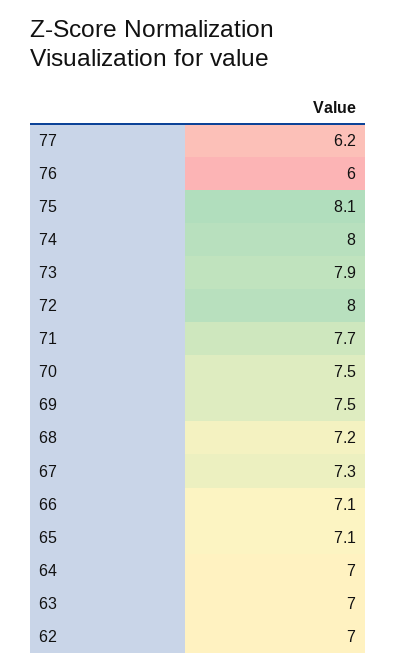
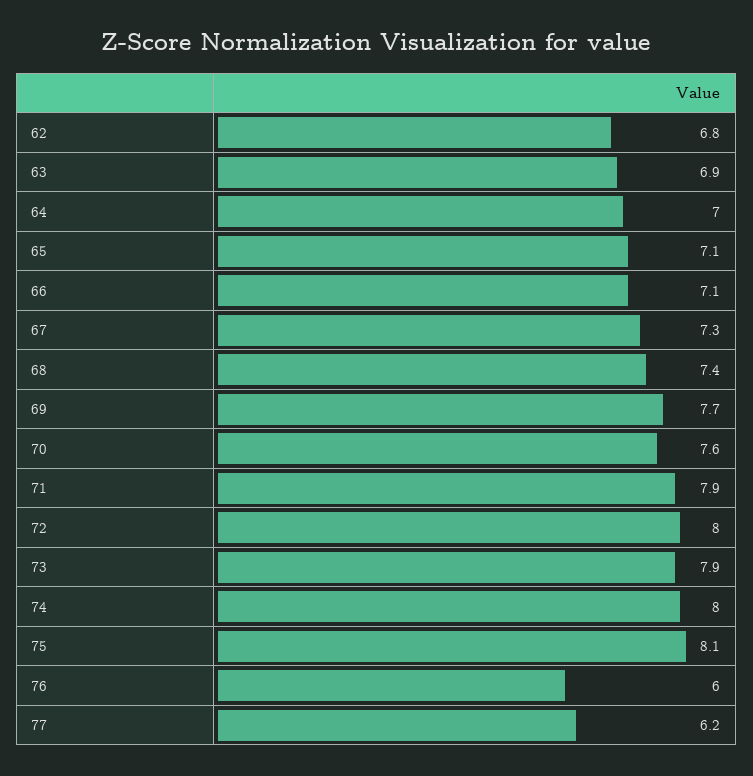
71: 7.7 -> 7.9
70: 7.5 -> 7.6
69: 7.5 -> 7.7
68: 7.2 -> 7.4
63: 7 -> 6.9
62: 7 -> 6.8

